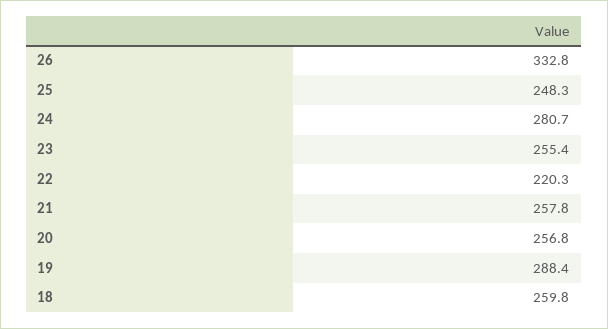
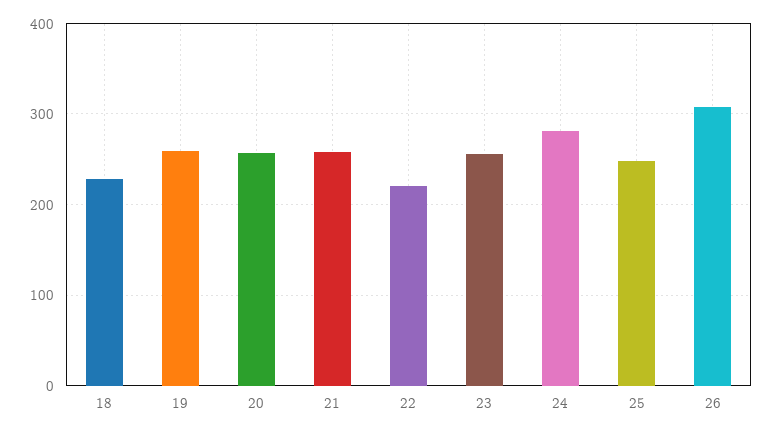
26: 332.8 -> 310
19: 288.4 -> 260
18: 259.8 -> 230

